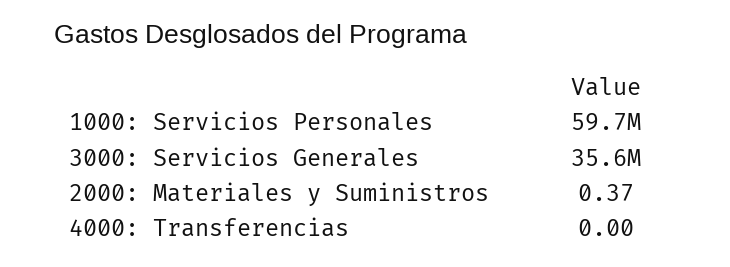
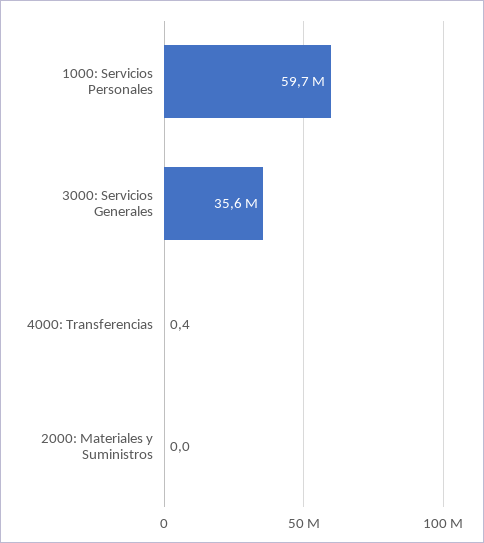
2000: Materiales y Suministros: 0.37 -> 0
4000: Transferencias: 0 -> 0.4

